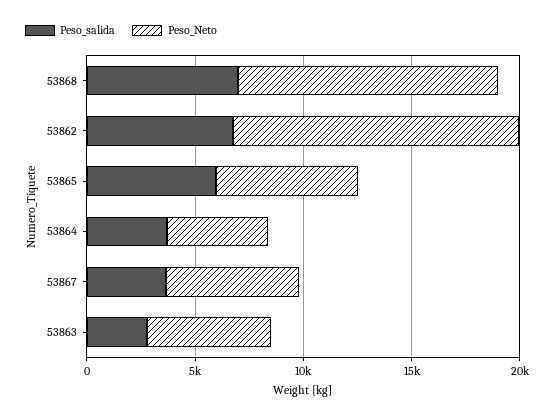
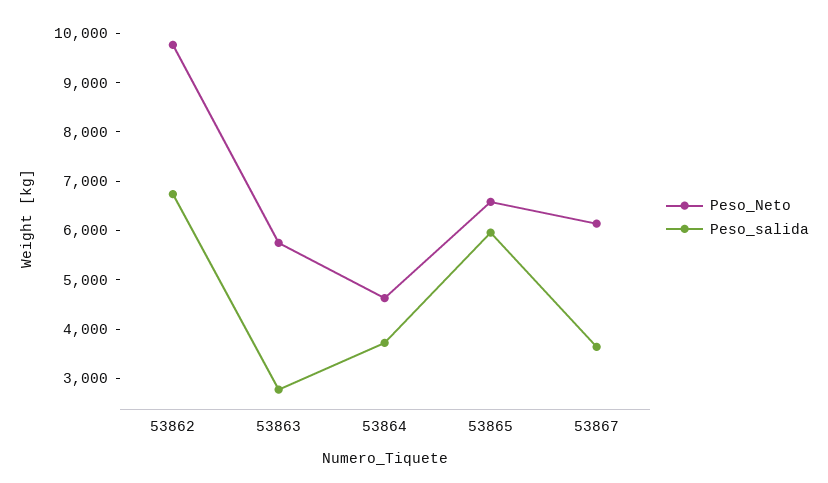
Peso_salida, 53868: 7000 -> none
Peso_Neto, 53868: 12000 -> none
Peso_Neto, 53862: 13000 -> 9800

